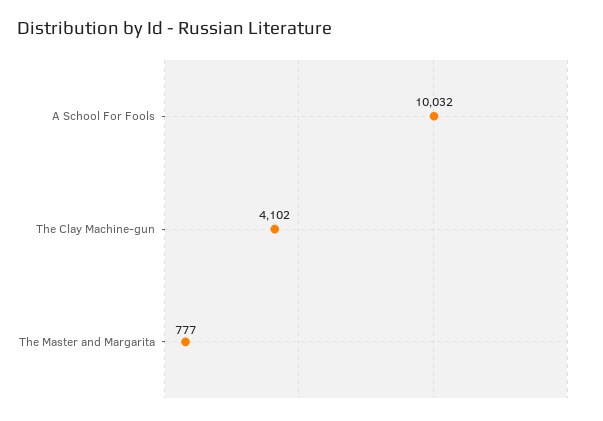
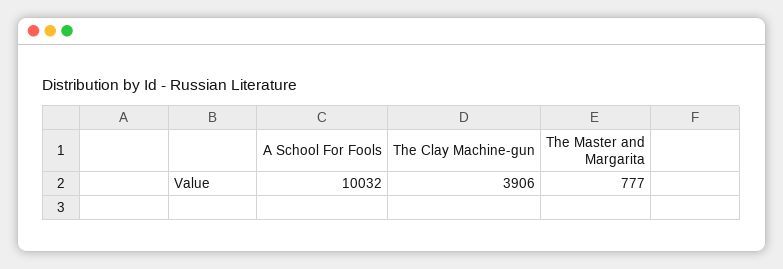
The Clay Machine-gun: 4102 -> 3906

